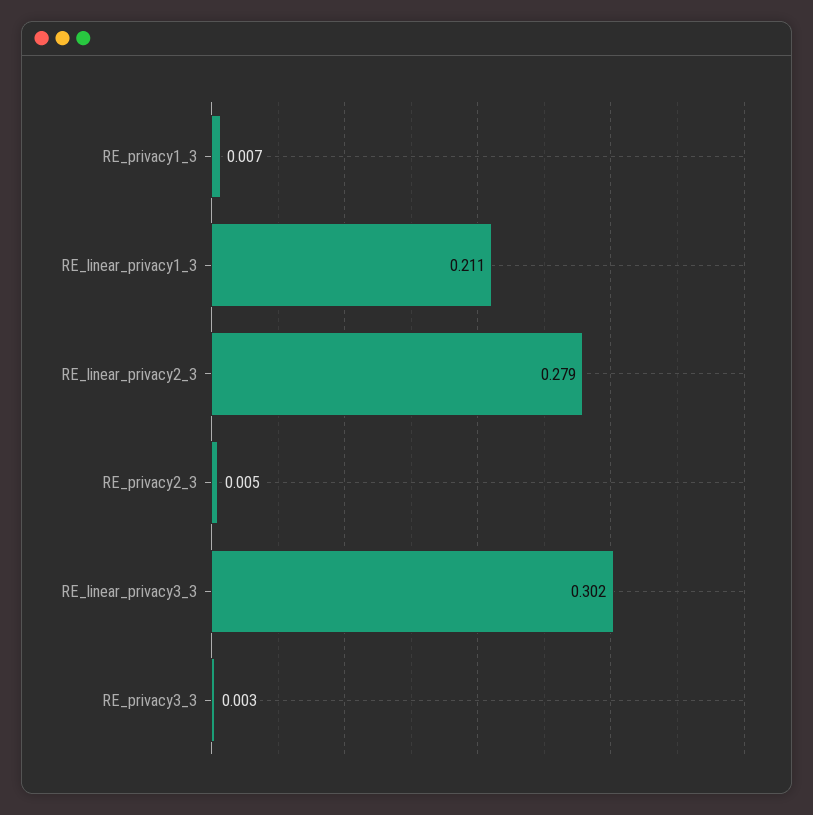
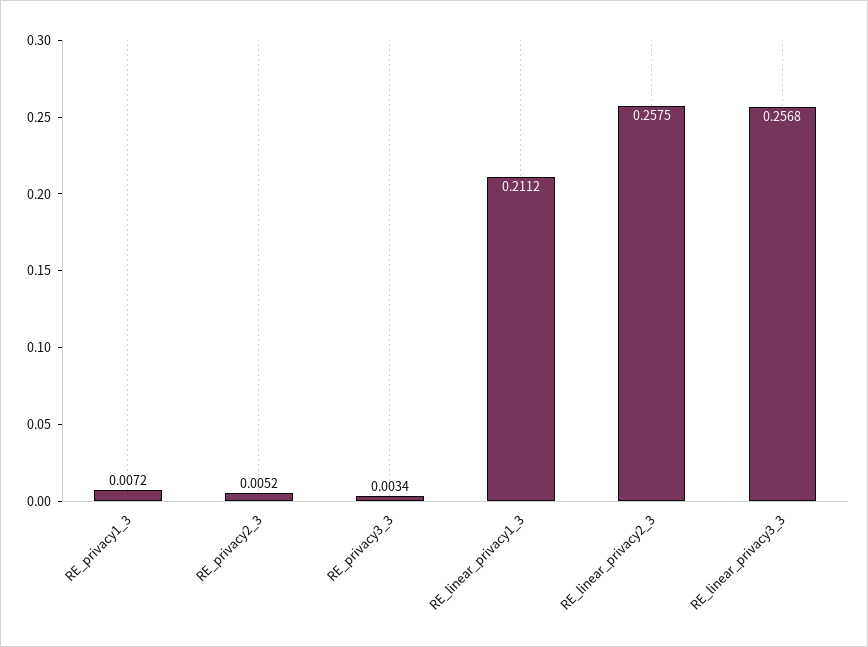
RE_linear_privacy2_3: 0.279 -> 0.2575
RE_linear_privacy3_3: 0.302 -> 0.2568

